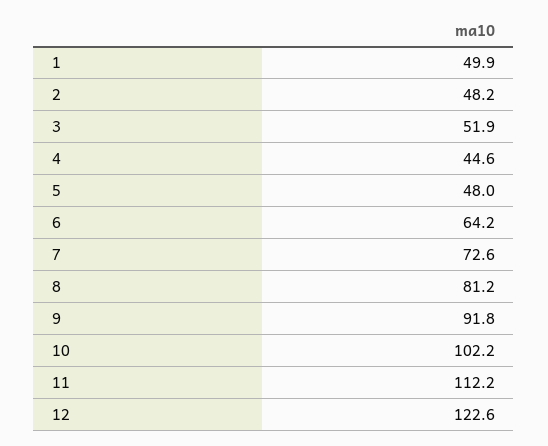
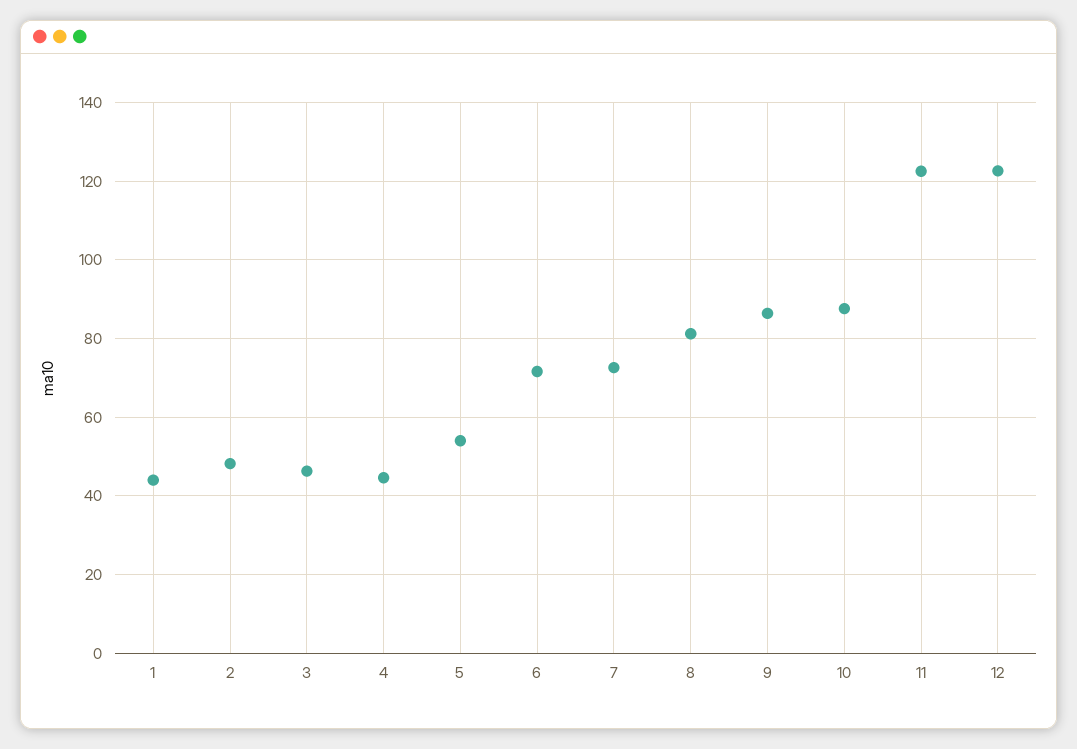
1: 49.9 -> 44
3: 51.9 -> 46
5: 48 -> 54
6: 64.2 -> 72
9: 91.8 -> 86
10: 102.2 -> 88
11: 112.2 -> 122

